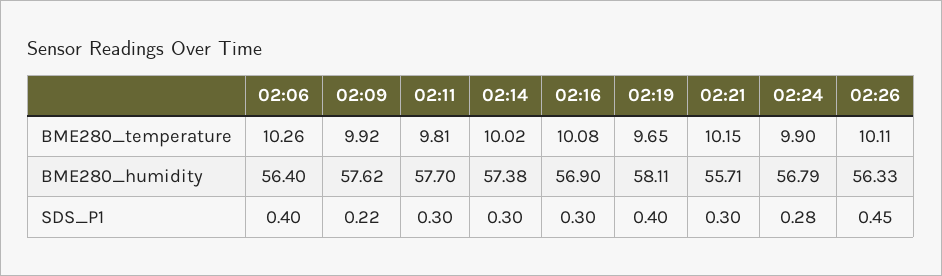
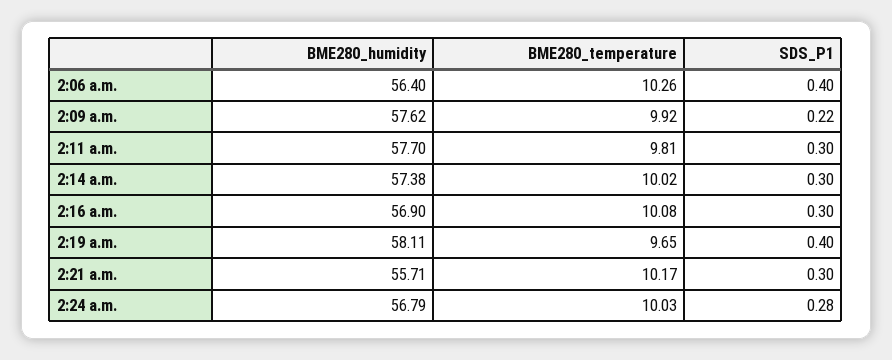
02:21, BME280_temperature: 10.15 -> 10.17
02:24, BME280_temperature: 9.9 -> 10.03
02:26, BME280_temperature: 10.11 -> none
02:26, BME280_humidity: 56.33 -> none
02:26, SDS_P1: 0.45 -> none

